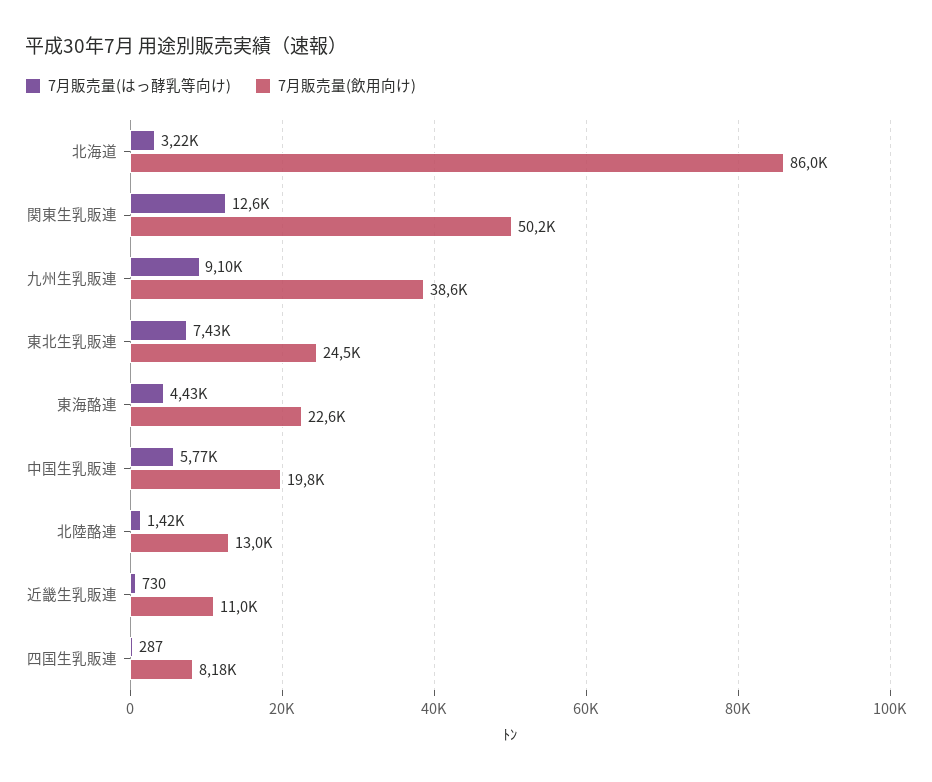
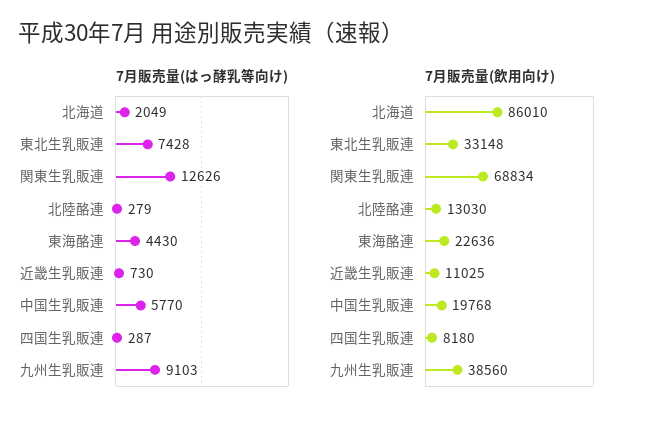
7月販売量(はっ酵乳等向け), 北海道: 3220 -> 2049
7月販売量(飲用向け), 関東生乳販連: 50200 -> 68834
7月販売量(飲用向け), 東北生乳販連: 24500 -> 33148
7月販売量(はっ酵乳等向け), 北陸酪連: 1420 -> 279

